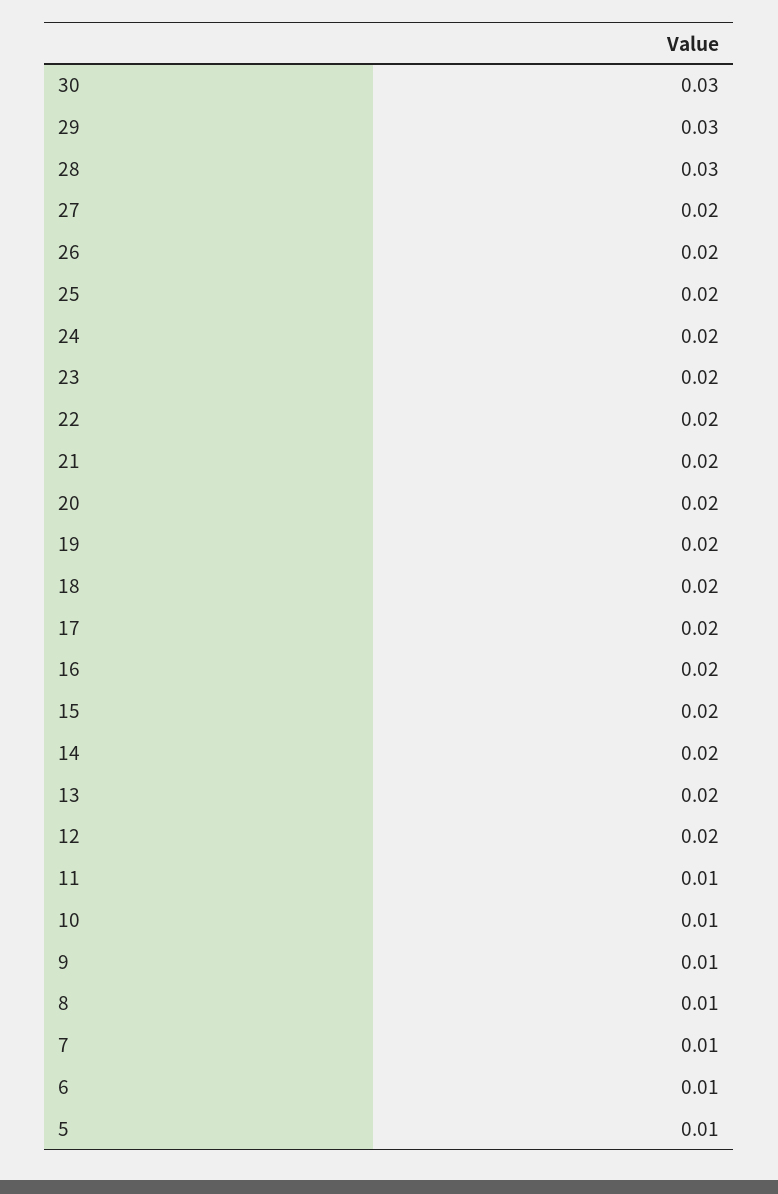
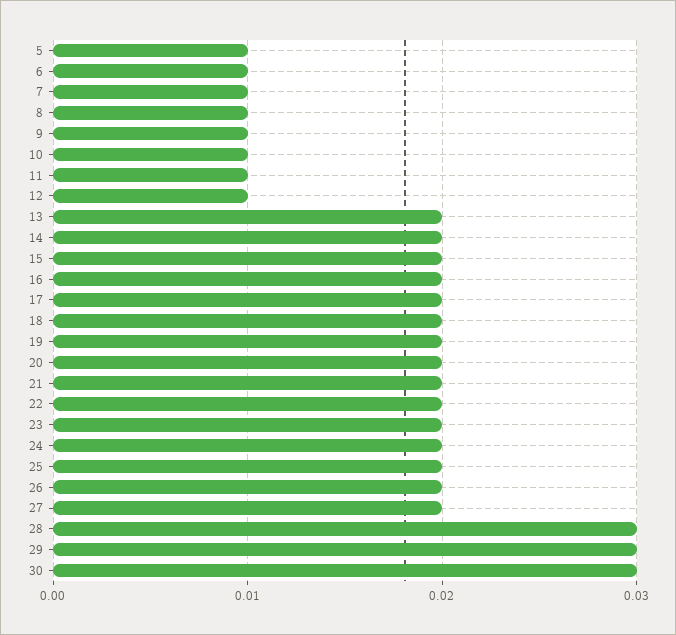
12: 0.02 -> 0.01

